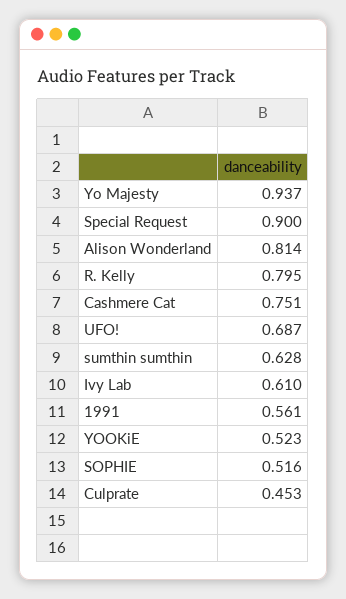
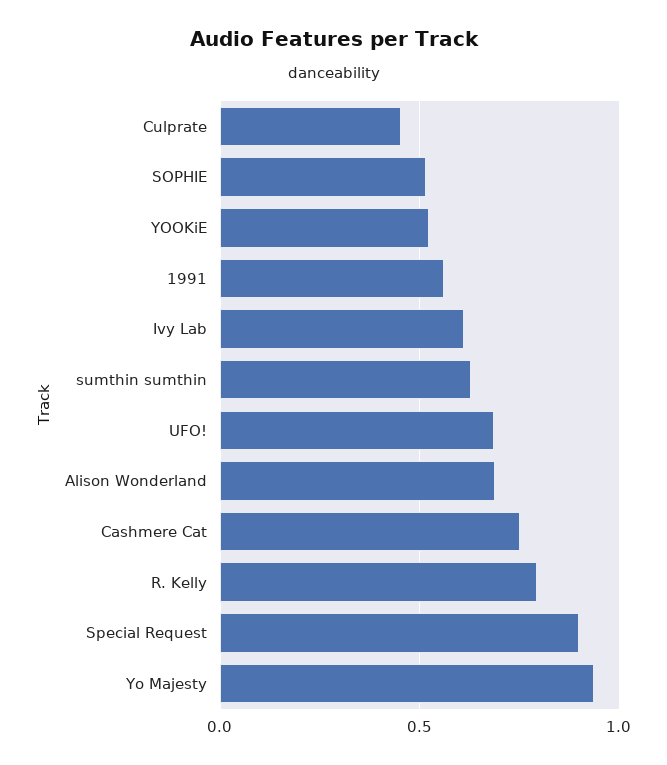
Alison Wonderland: 0.814 -> 0.7

